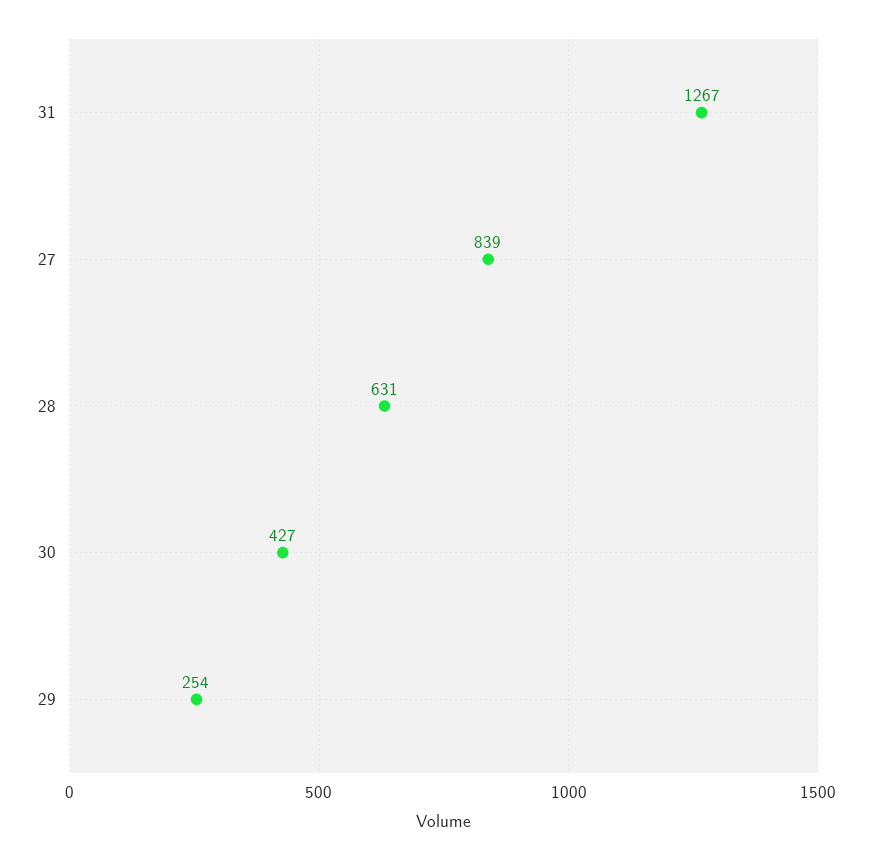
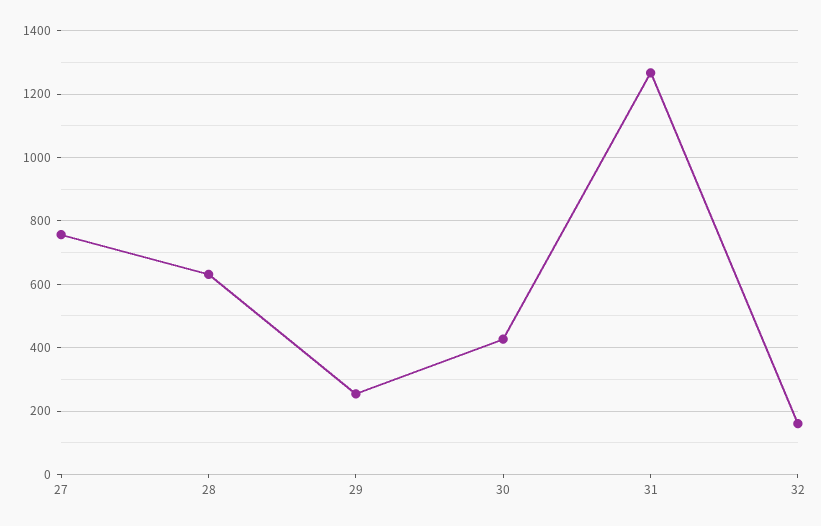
27: 839 -> 760
32: none -> 160

